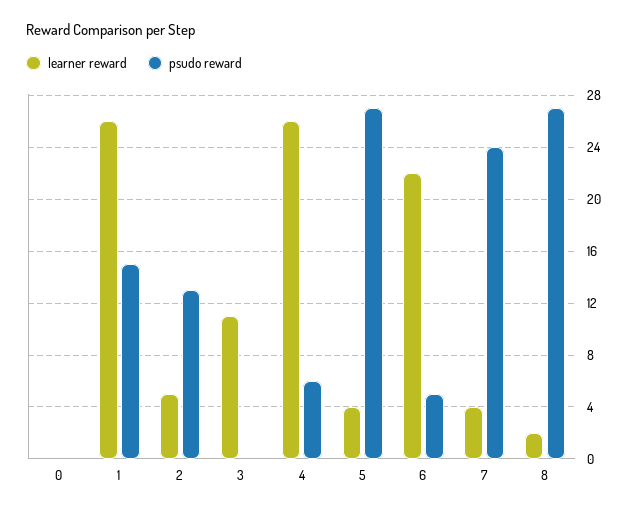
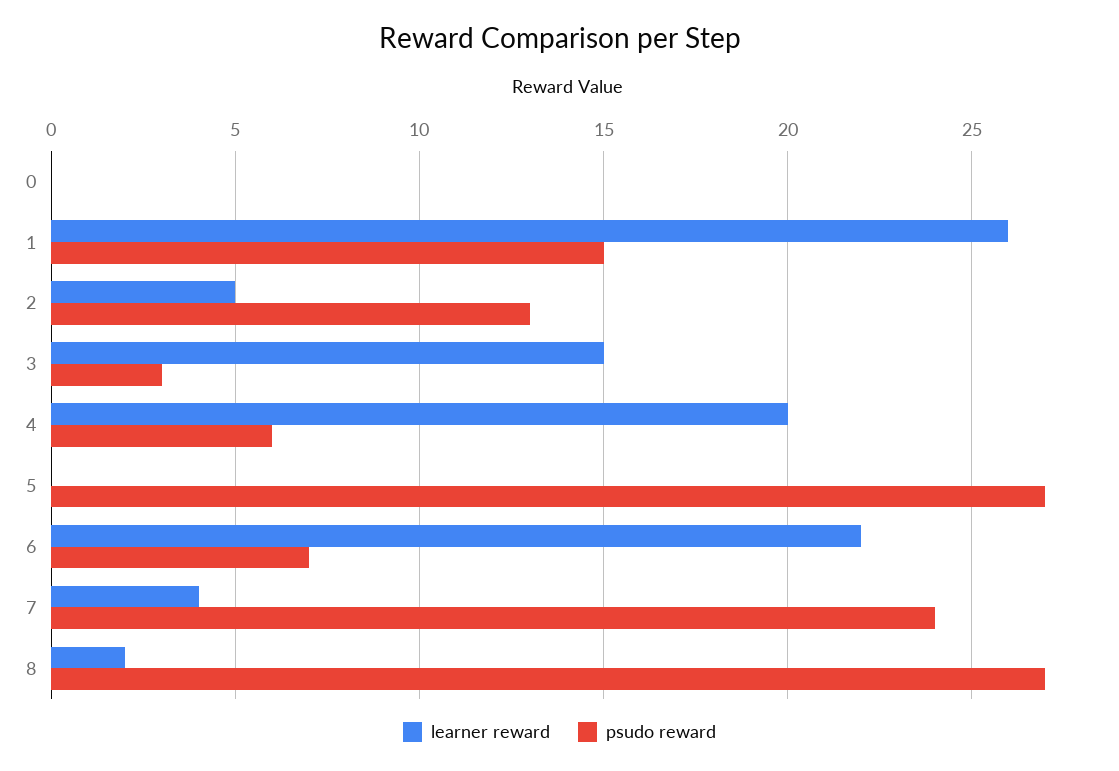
learner reward, 3: 11 -> 15
psudo reward, 3: 0 -> 3
learner reward, 4: 26 -> 20
learner reward, 5: 4 -> 0
psudo reward, 6: 5 -> 7

